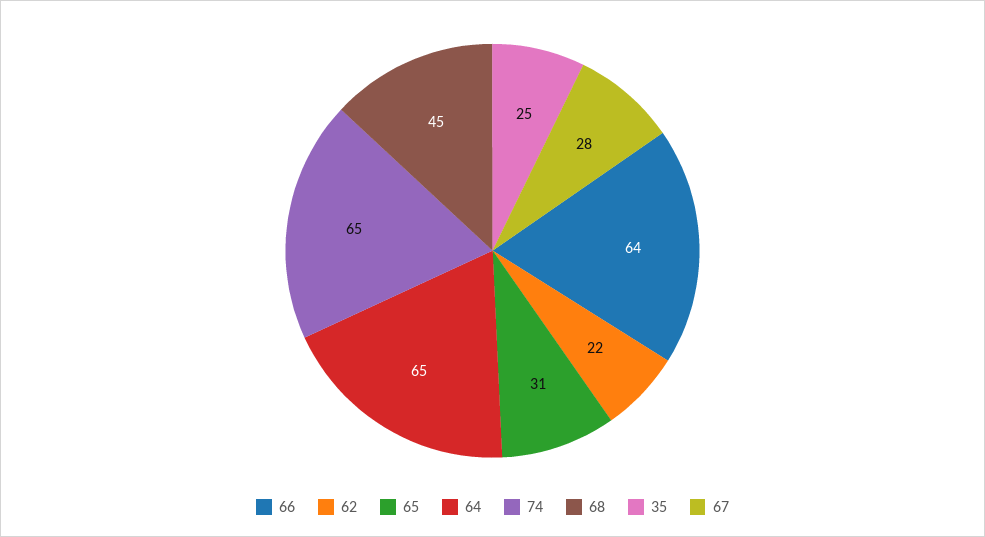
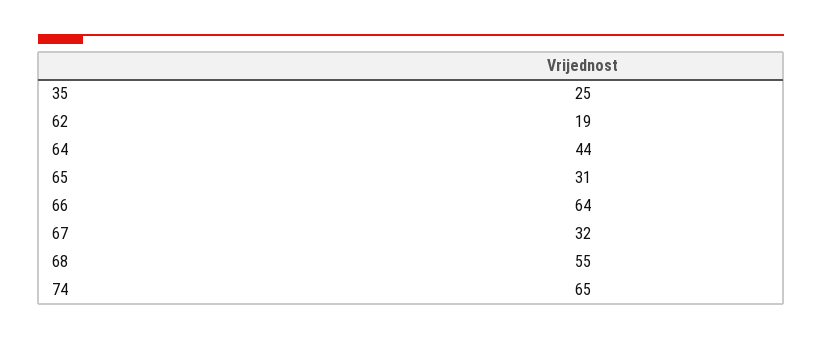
62: 22 -> 19
64: 65 -> 44
68: 45 -> 55
67: 28 -> 32

